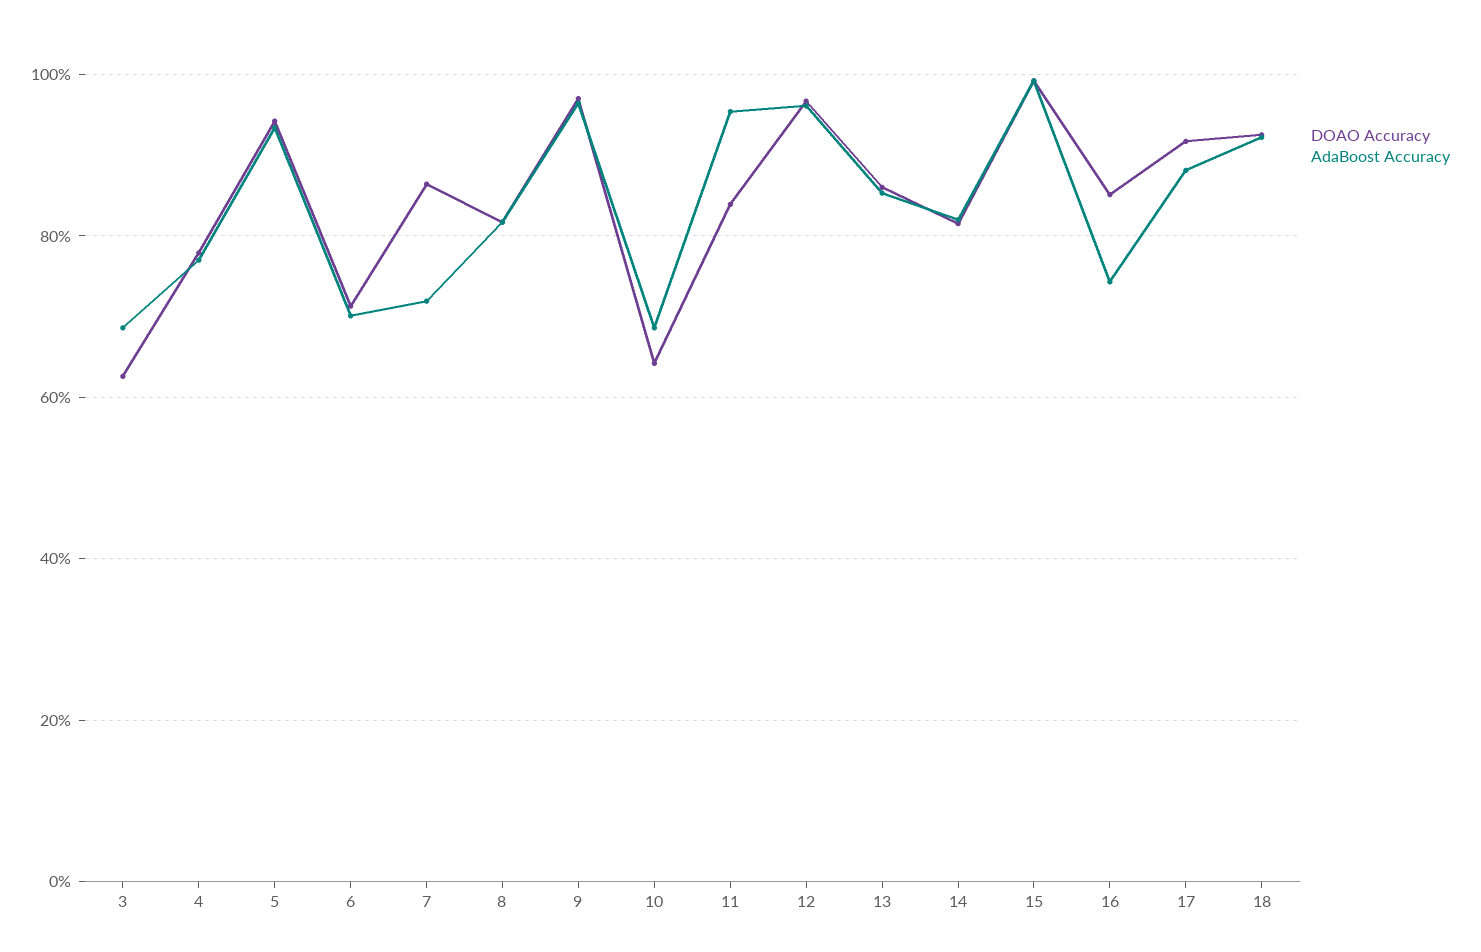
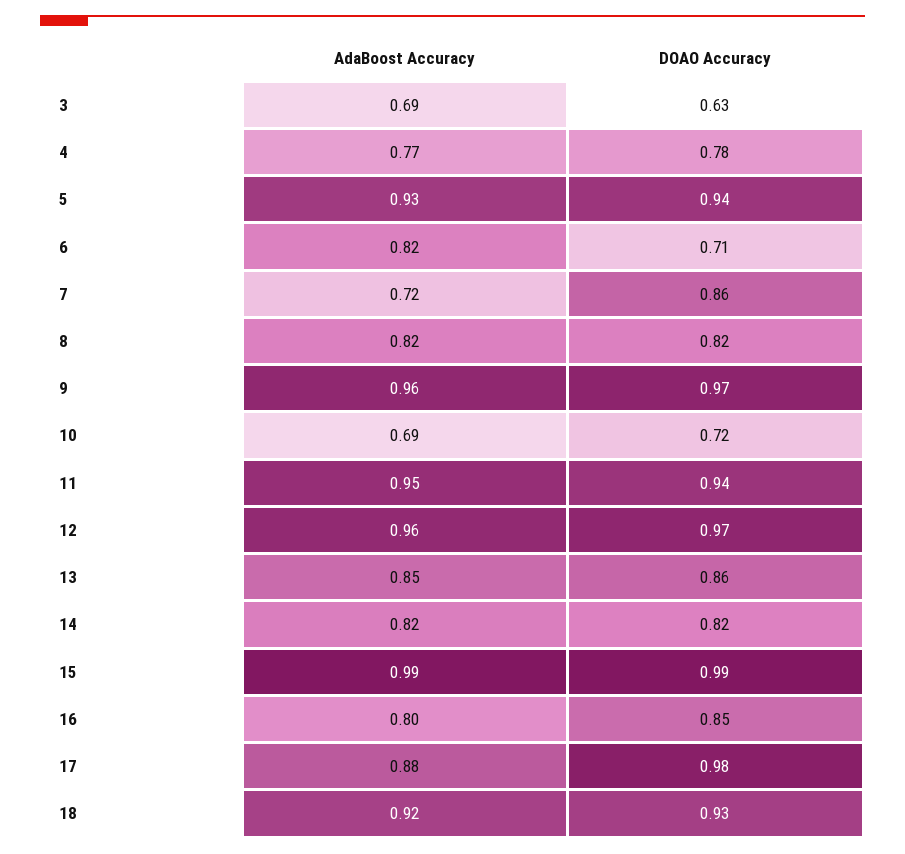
AdaBoost Accuracy, 6: 0.7 -> 0.82
DOAO Accuracy, 10: 0.64 -> 0.72
DOAO Accuracy, 11: 0.84 -> 0.94
AdaBoost Accuracy, 16: 0.74 -> 0.8
DOAO Accuracy, 17: 0.92 -> 0.98

